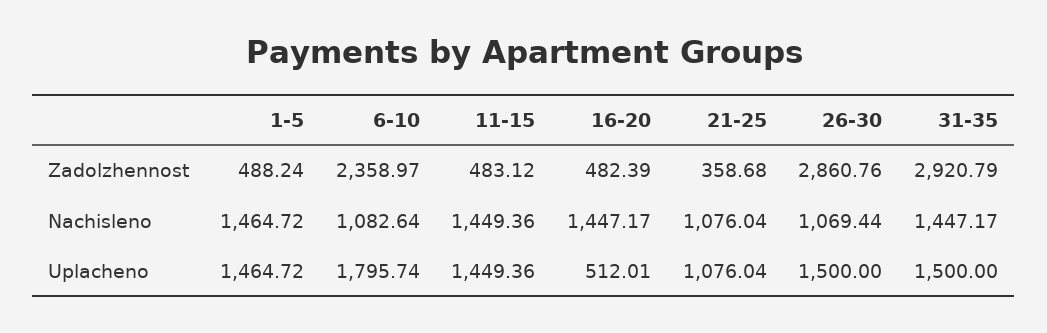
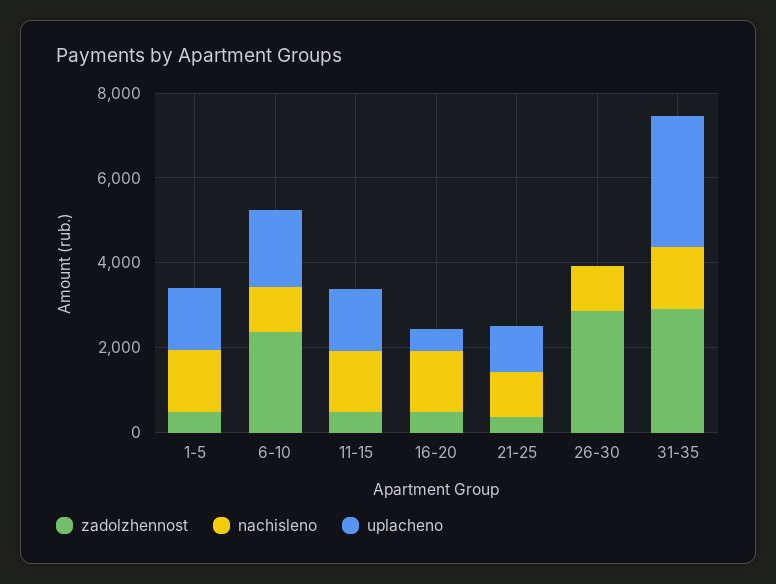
Uplacheno, 26-30: 1500 -> 0
Uplacheno, 31-35: 1500 -> 3000

